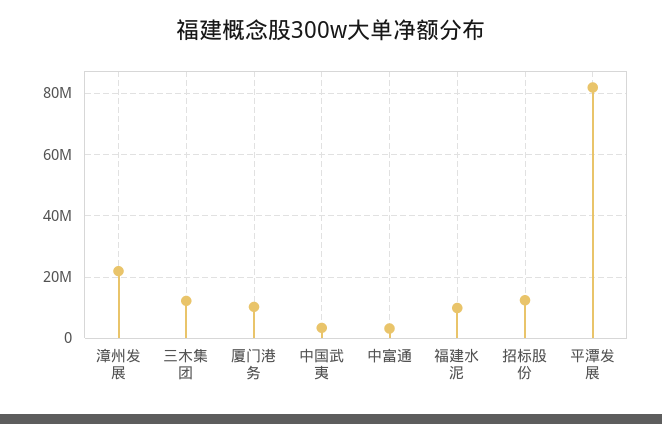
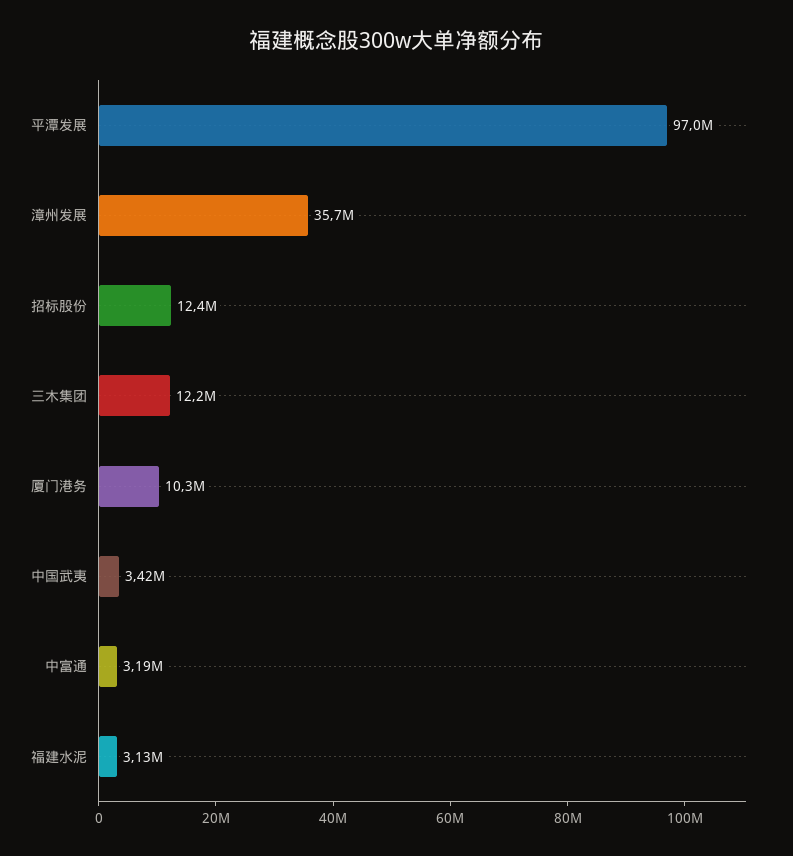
漳州发展: 22000000 -> 35700000
福建水泥: 10000000 -> 3130000
平潭发展: 82000000 -> 97000000

